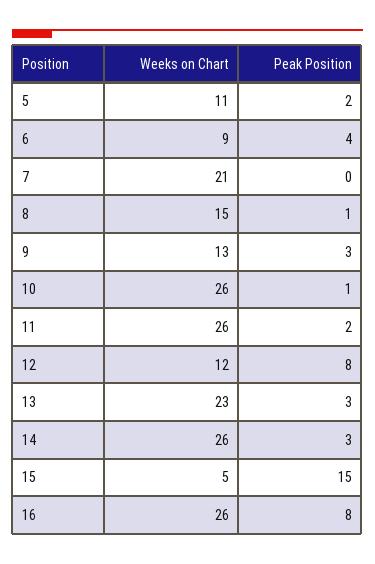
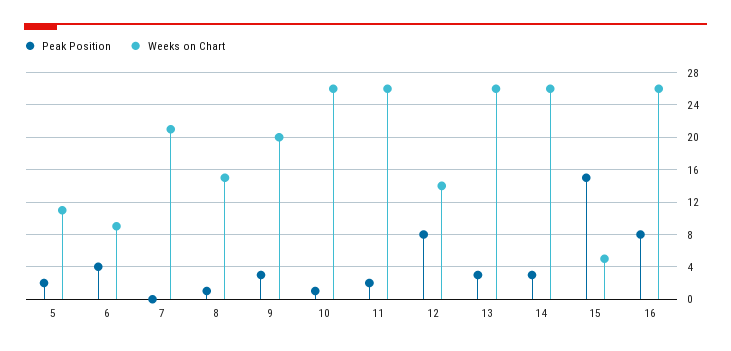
Weeks on Chart, 9: 13 -> 20
Weeks on Chart, 12: 12 -> 14
Weeks on Chart, 13: 23 -> 26

